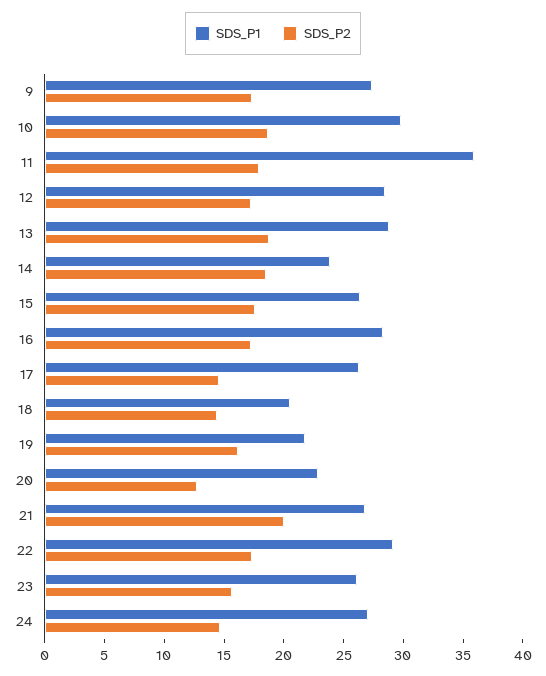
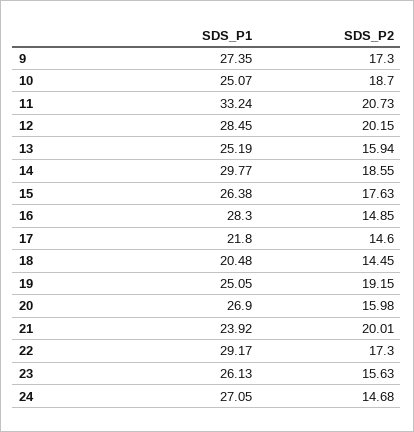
SDS_P1, 10: 30 -> 25.07
SDS_P1, 11: 36 -> 33.24
SDS_P2, 11: 18 -> 20.73
SDS_P2, 12: 17 -> 20.15
SDS_P1, 13: 29 -> 25.19
SDS_P2, 13: 19 -> 15.94
SDS_P1, 14: 24 -> 29.77
SDS_P2, 16: 17 -> 14.85
SDS_P1, 17: 26 -> 21.8
SDS_P1, 19: 22 -> 25.05
SDS_P2, 19: 16 -> 19.15
SDS_P1, 20: 23 -> 26.9
SDS_P2, 20: 13 -> 15.98
SDS_P1, 21: 27 -> 23.92

